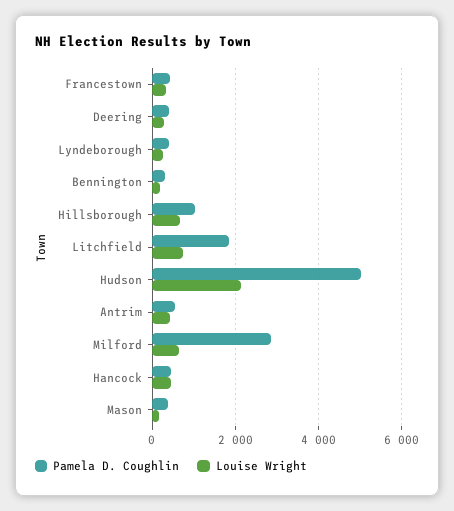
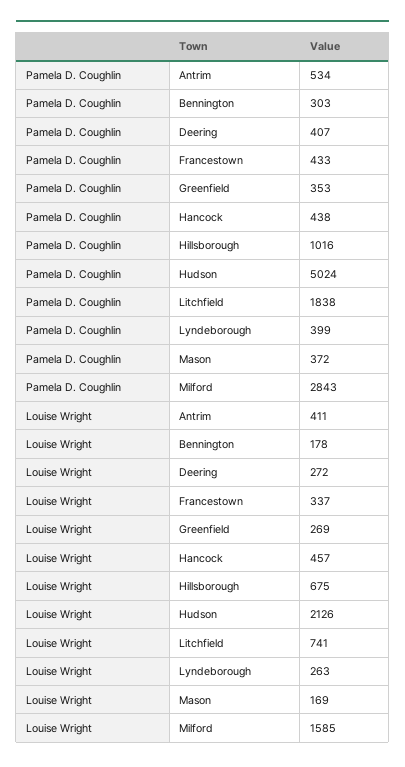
Louise Wright, Milford: 600 -> 1585
Pamela D. Coughlin, Greenfield: none -> 353
Louise Wright, Greenfield: none -> 269

